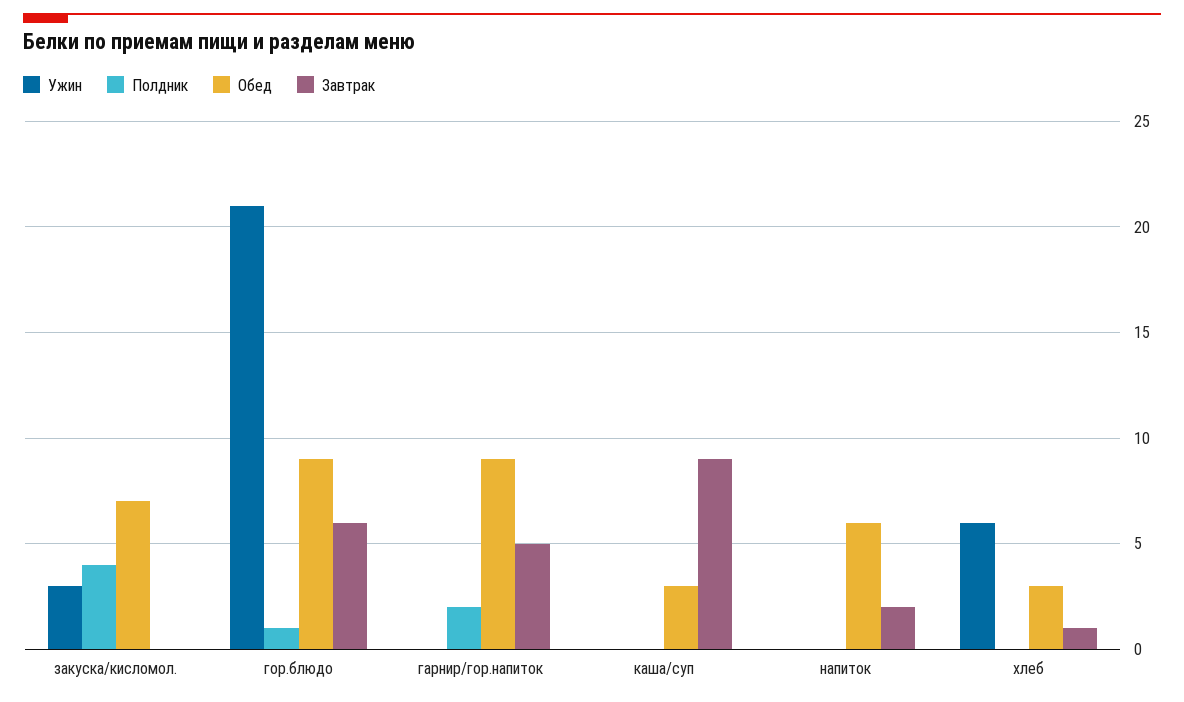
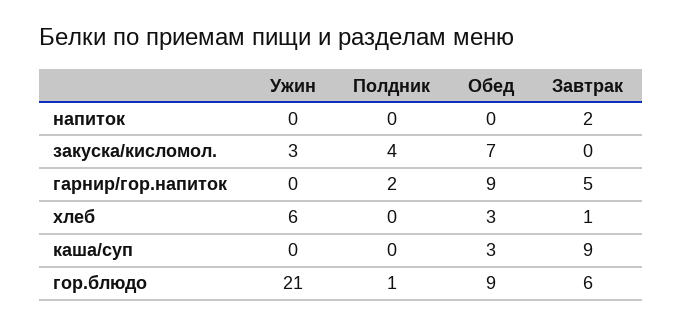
Обед, напиток: 6 -> 0

